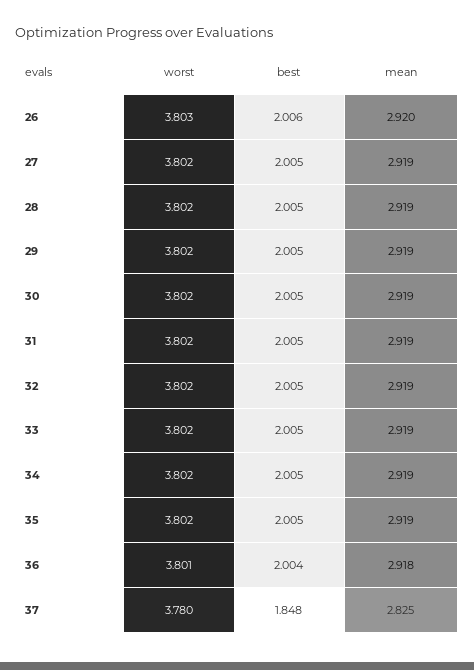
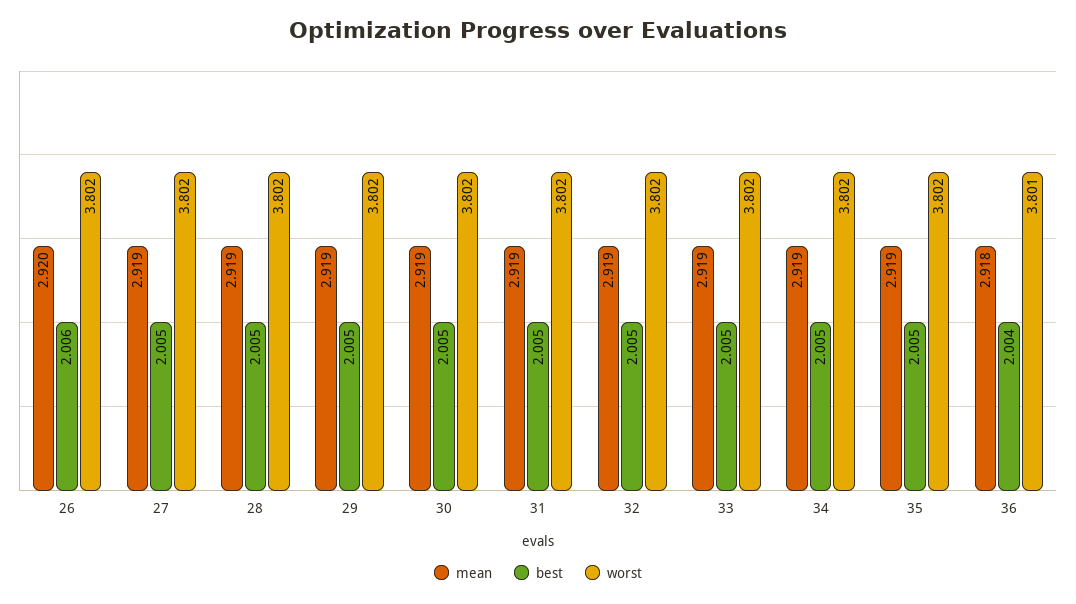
worst, 26: 3.803 -> 3.802
worst, 37: 3.78 -> none
best, 37: 1.848 -> none
mean, 37: 2.825 -> none

